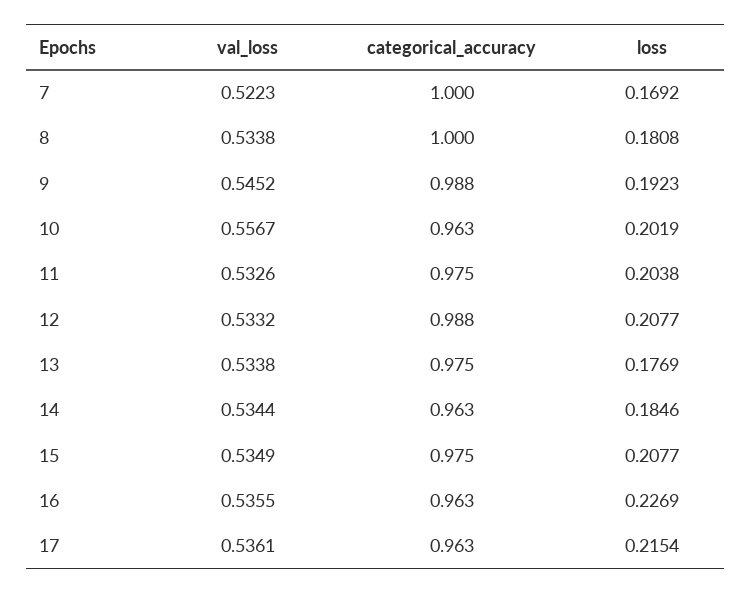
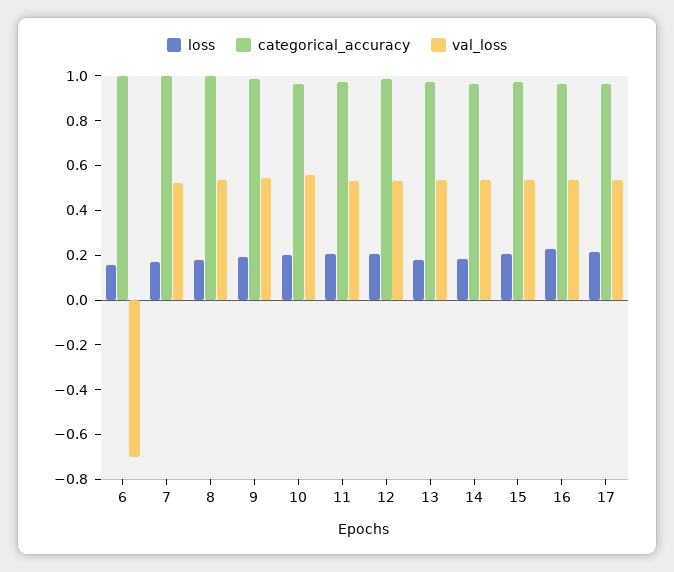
loss, 6: none -> 0.15
categorical_accuracy, 6: none -> 1
val_loss, 6: none -> -0.7

